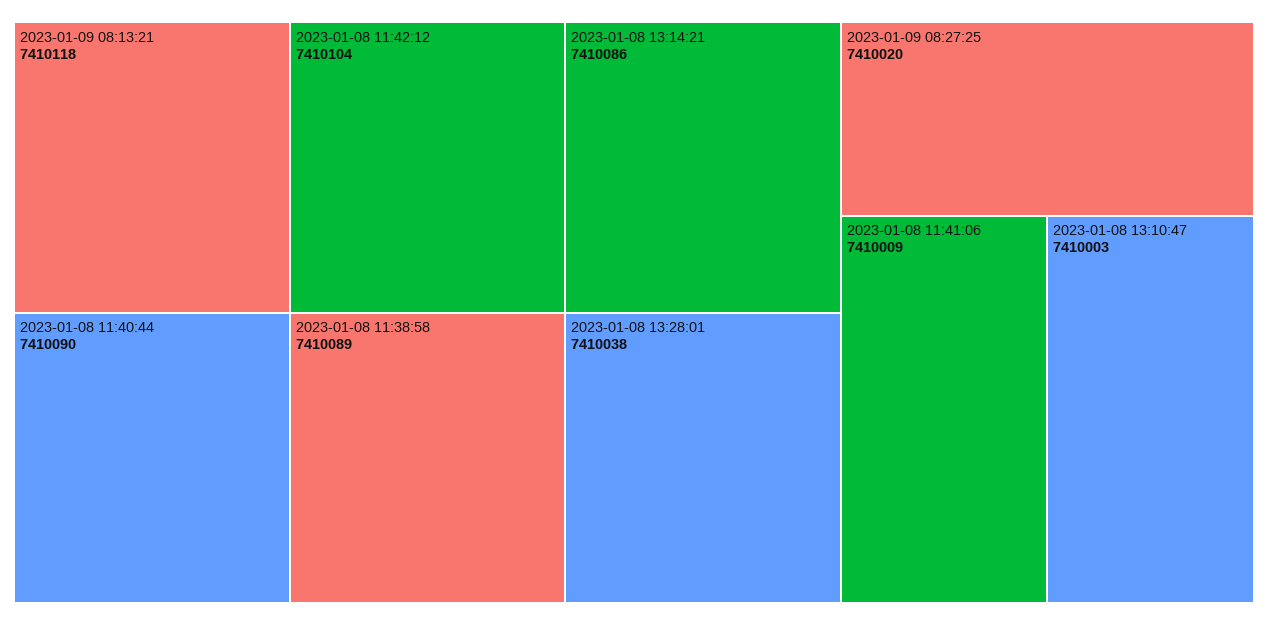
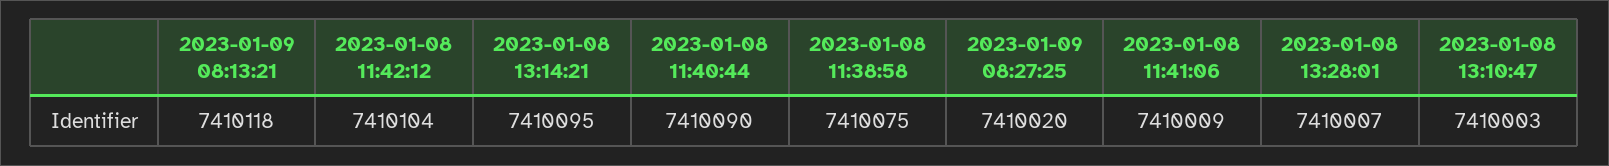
2023-01-08 11:38:58: 7410089 -> 7410075
2023-01-08 13:14:21: 7410086 -> 7410095
2023-01-08 13:28:01: 7410038 -> 7410007

